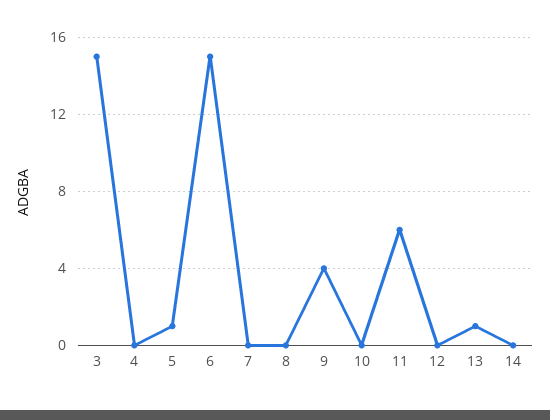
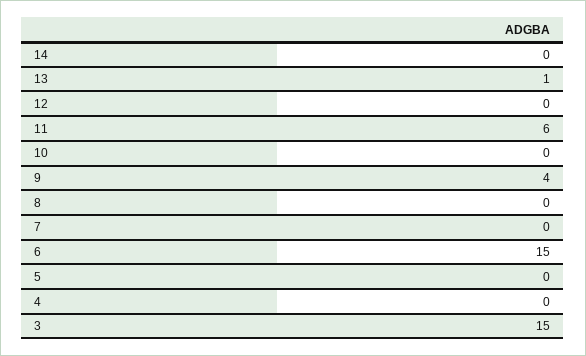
5: 1 -> 0

